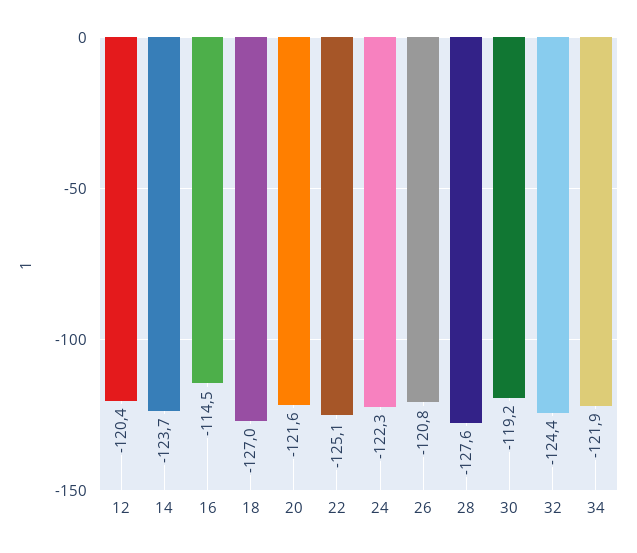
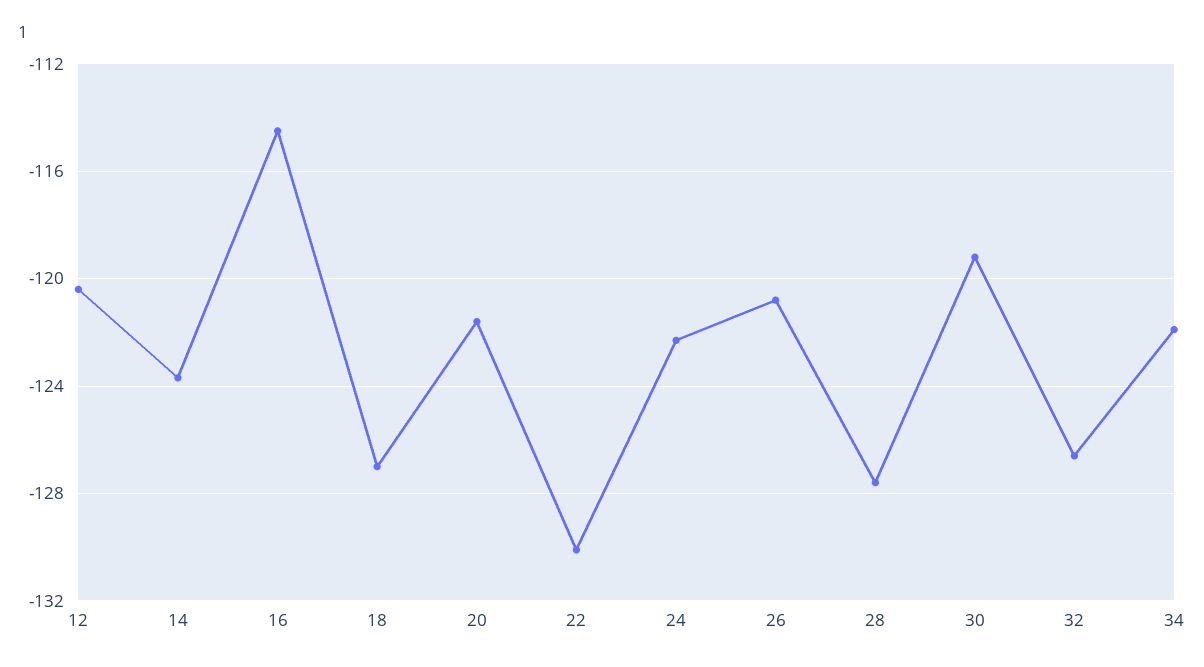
22: -125.1 -> -130
32: -124.4 -> -126.5

